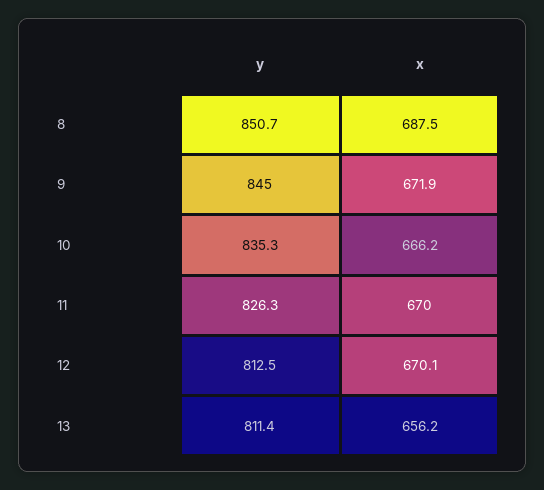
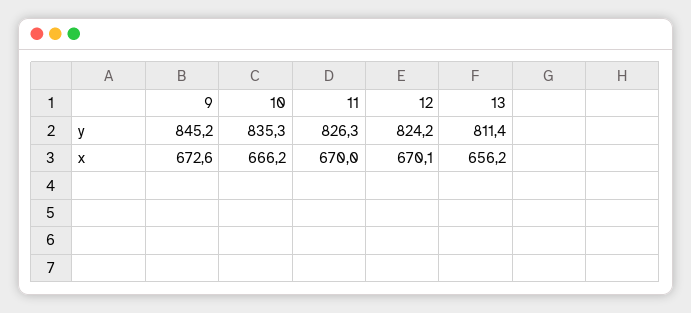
y, 8: 850.7 -> none
x, 8: 687.5 -> none
y, 9: 845 -> 845.2
x, 9: 671.9 -> 672.6
y, 12: 812.5 -> 824.2

